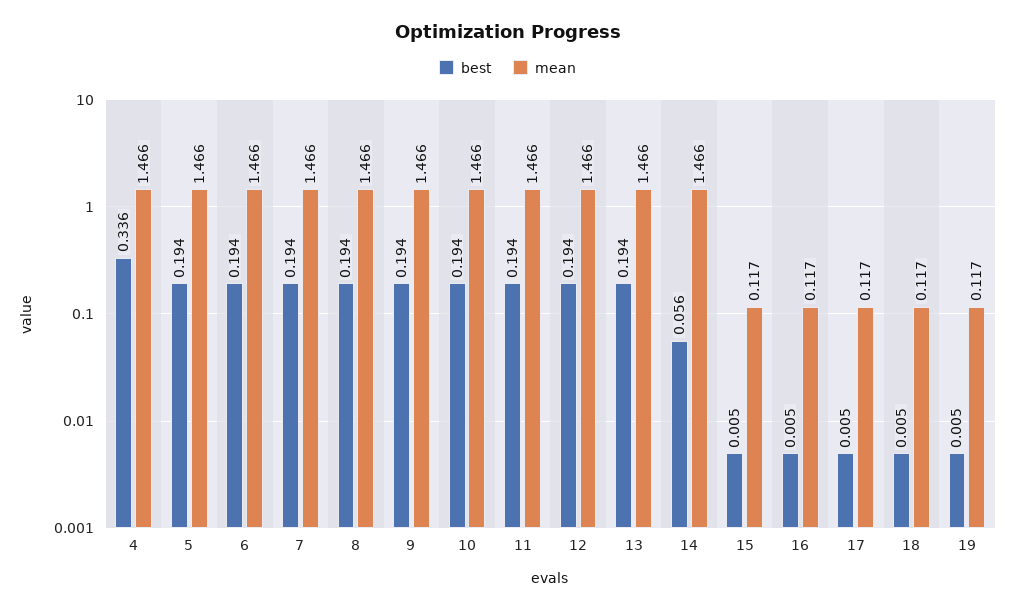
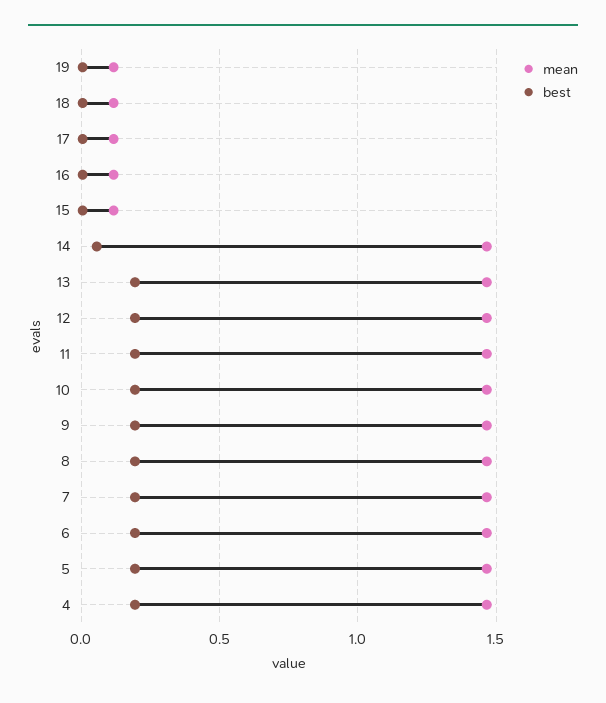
best, 4: 0.336 -> 0.2

